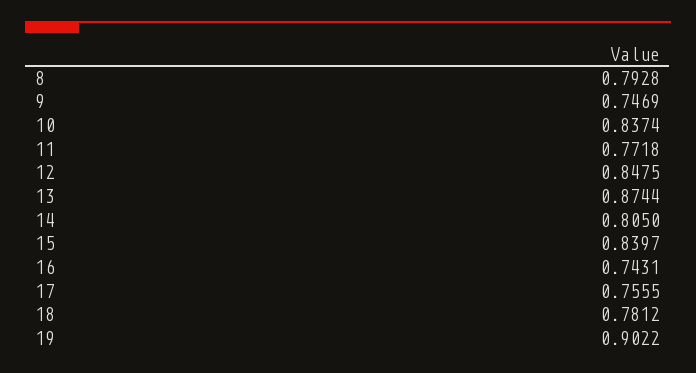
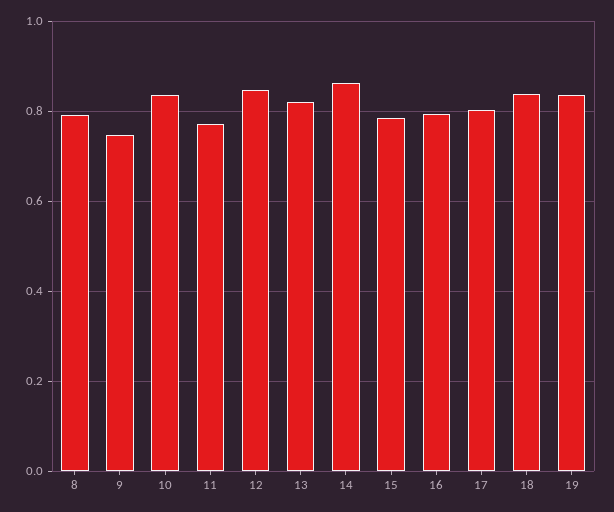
13: 0.8744 -> 0.82
14: 0.805 -> 0.86
15: 0.8397 -> 0.78
16: 0.7431 -> 0.8
17: 0.7555 -> 0.8
18: 0.7812 -> 0.84
19: 0.9022 -> 0.84

